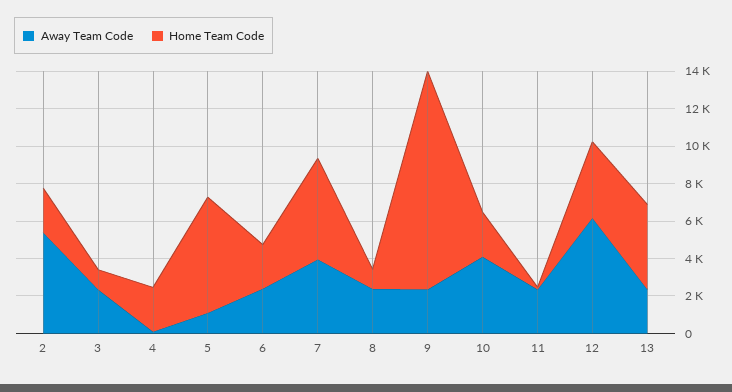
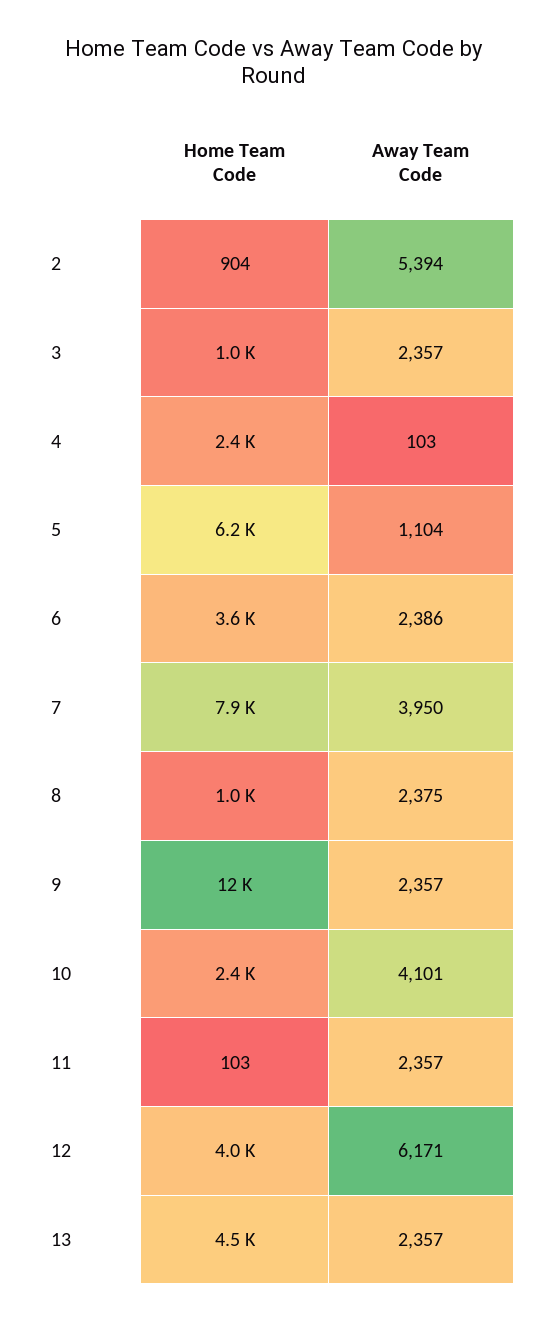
Home Team Code, 2: 2500 -> 904
Home Team Code, 6: 2500 -> 3600
Home Team Code, 7: 5500 -> 7900

